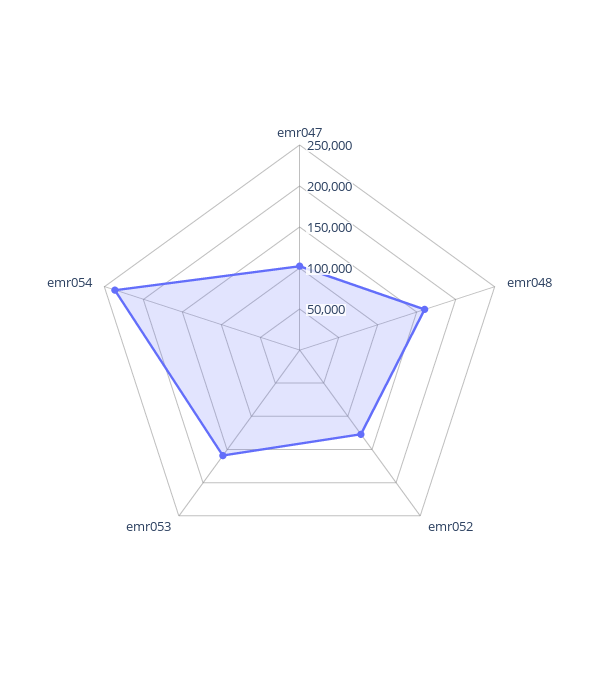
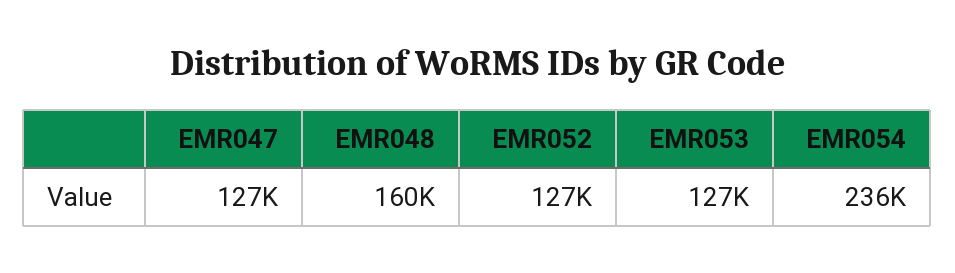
emr047: 100000 -> 127000
emr053: 160000 -> 127000

